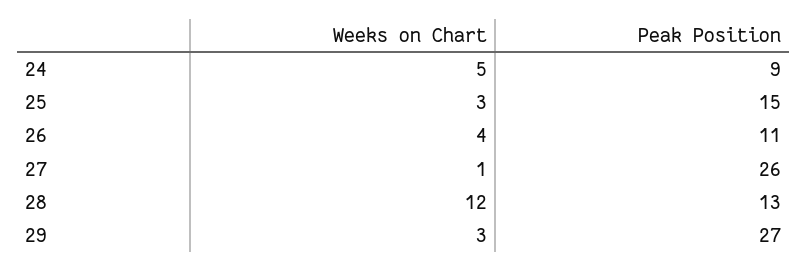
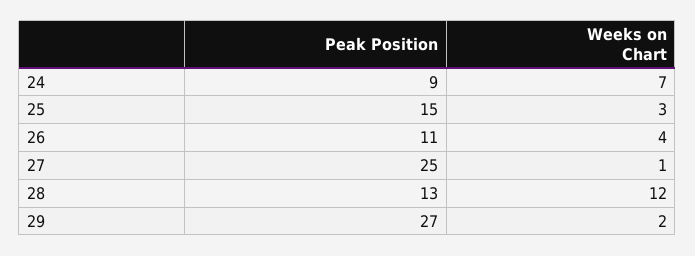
Weeks on Chart, 24: 5 -> 7
Peak Position, 27: 26 -> 25
Weeks on Chart, 29: 3 -> 2

